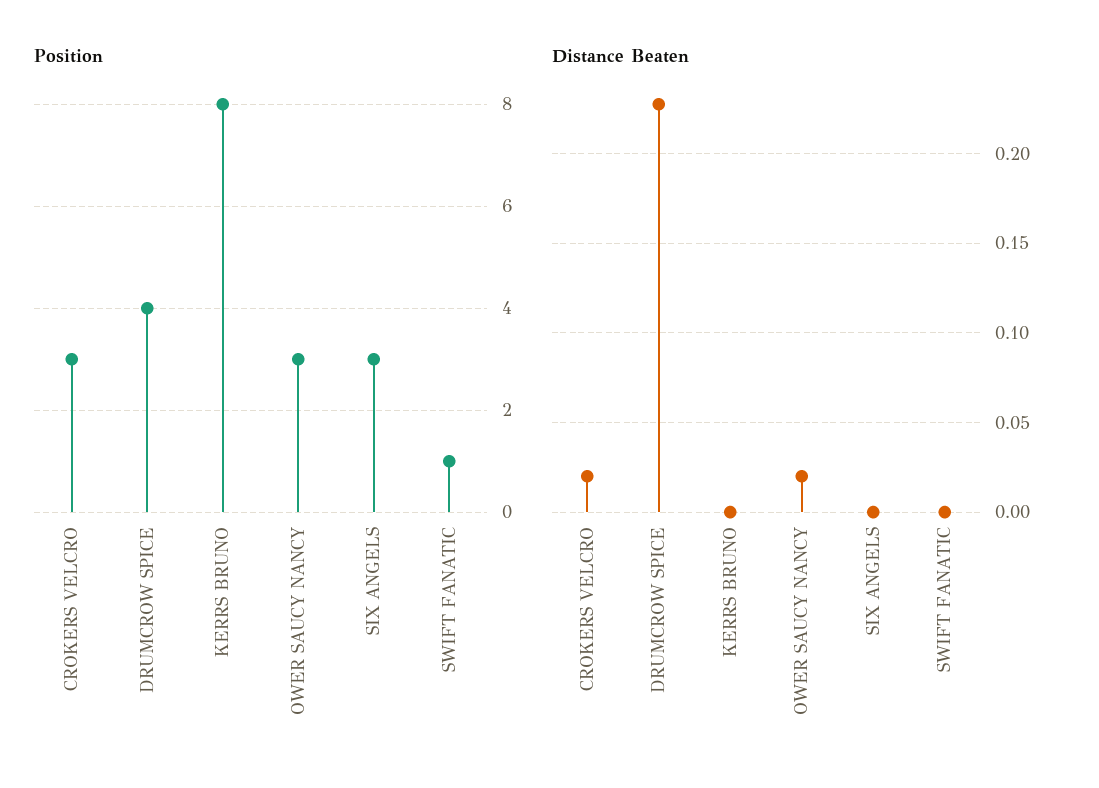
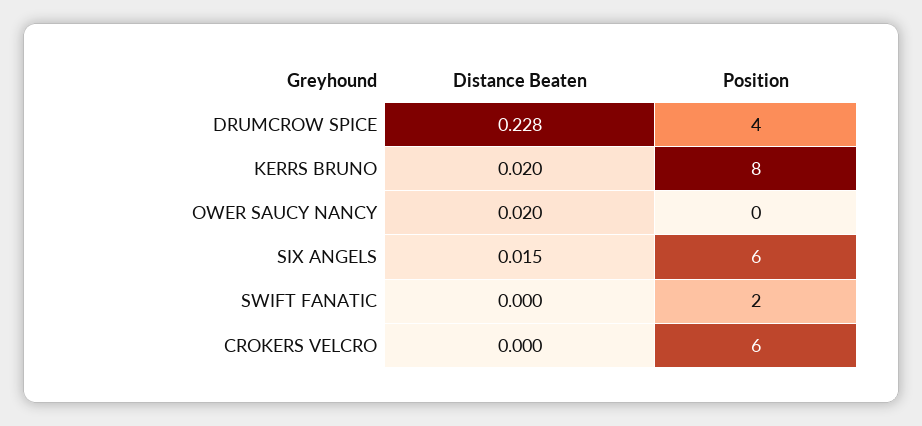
Position, CROKERS VELCRO: 3 -> 6
Position, OWER SAUCY NANCY: 3 -> 0
Position, SIX ANGELS: 3 -> 6
Position, SWIFT FANATIC: 1 -> 2
Distance Beaten, CROKERS VELCRO: 0.02 -> 0
Distance Beaten, KERRS BRUNO: 0 -> 0.02
Distance Beaten, SIX ANGELS: 0 -> 0.015

